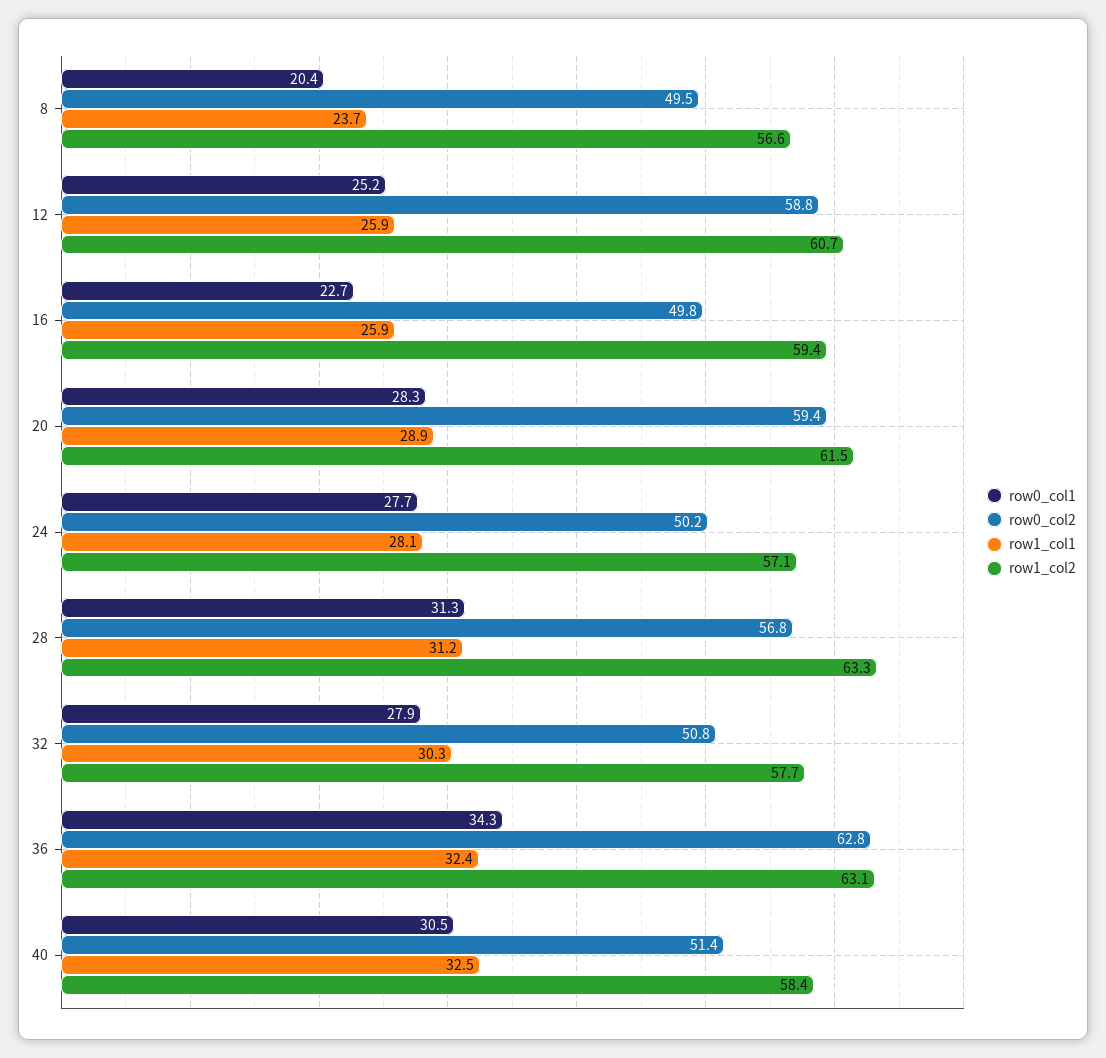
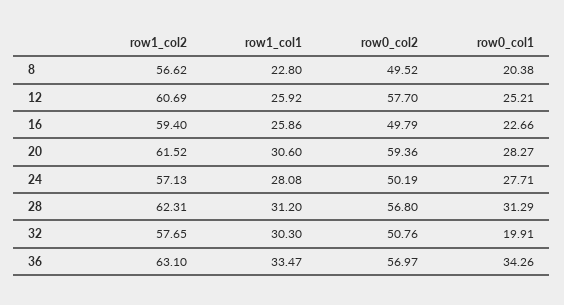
row1_col1, 8: 23.7 -> 22.8
row0_col2, 12: 58.8 -> 57.7
row1_col1, 20: 28.9 -> 30.6
row1_col2, 28: 63.3 -> 62.31
row0_col1, 32: 27.9 -> 19.91
row0_col2, 36: 62.8 -> 56.97
row1_col1, 36: 32.4 -> 33.47
row0_col1, 40: 30.5 -> none
row0_col2, 40: 51.4 -> none
row1_col1, 40: 32.5 -> none
row1_col2, 40: 58.4 -> none

